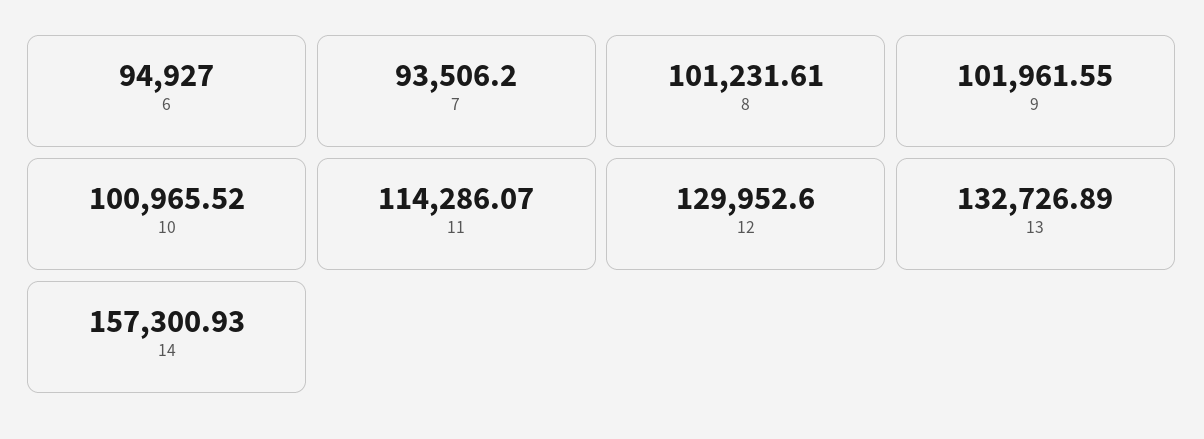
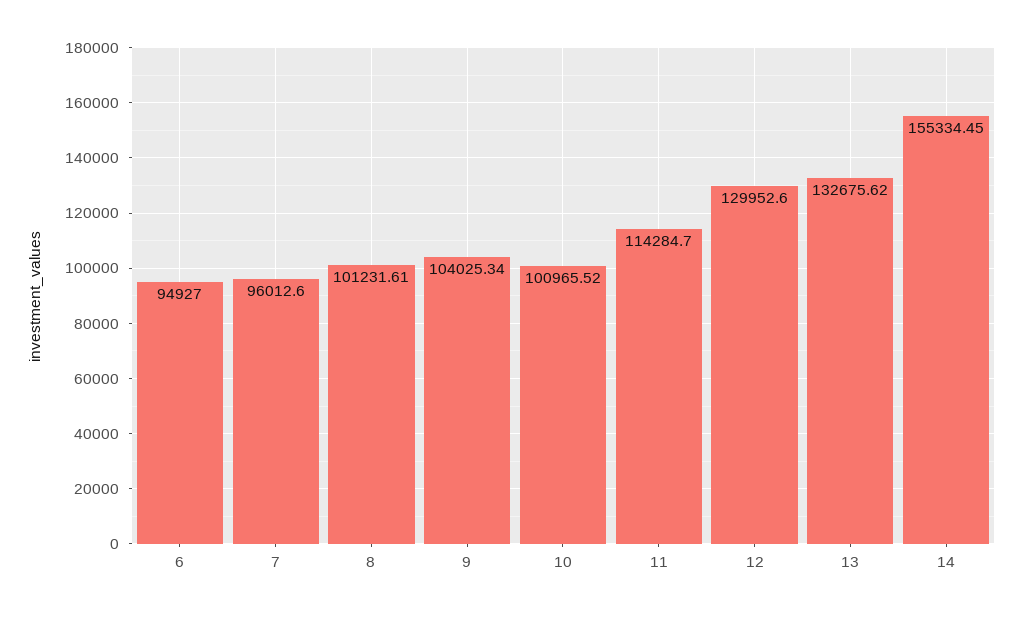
7: 93506.2 -> 96012.6
9: 101961.55 -> 104025.34
11: 114286.07 -> 114284.7
13: 132726.89 -> 132675.62
14: 157300.93 -> 155334.45

